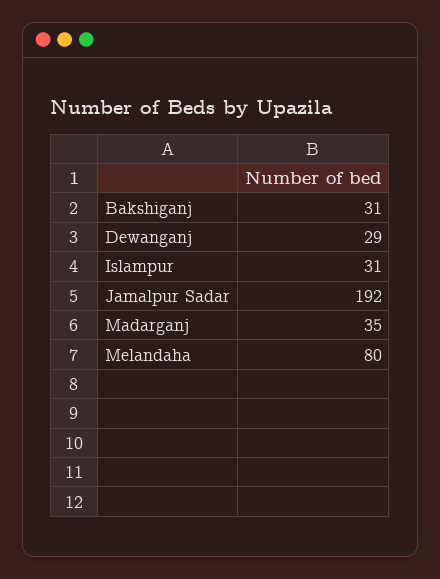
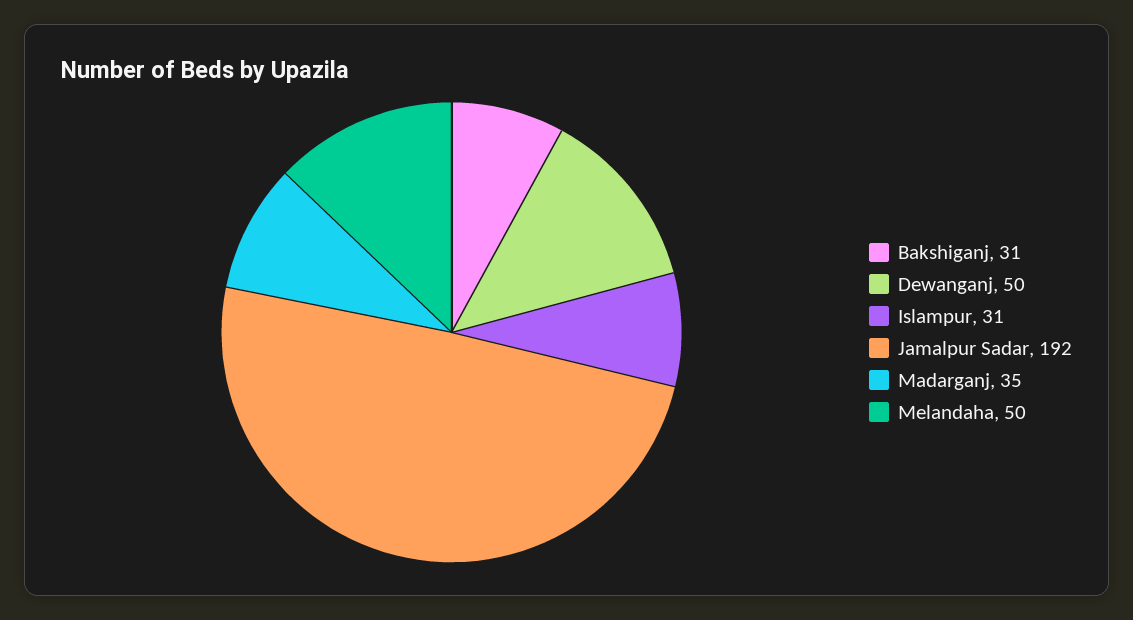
Dewanganj: 29 -> 50
Melandaha: 80 -> 50

